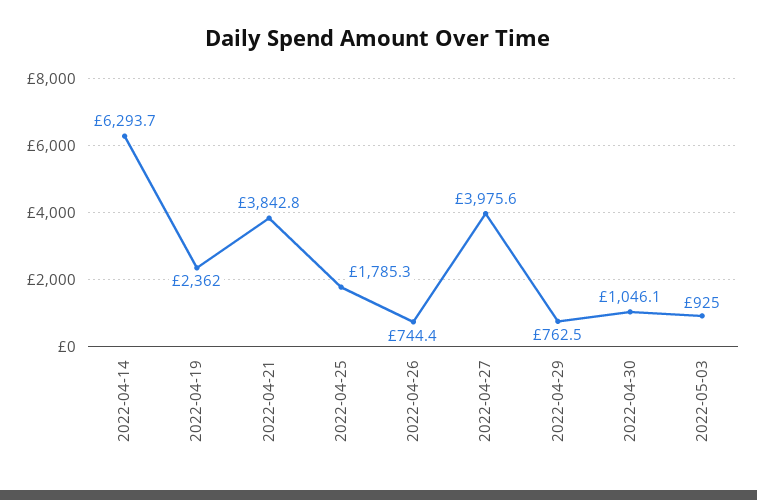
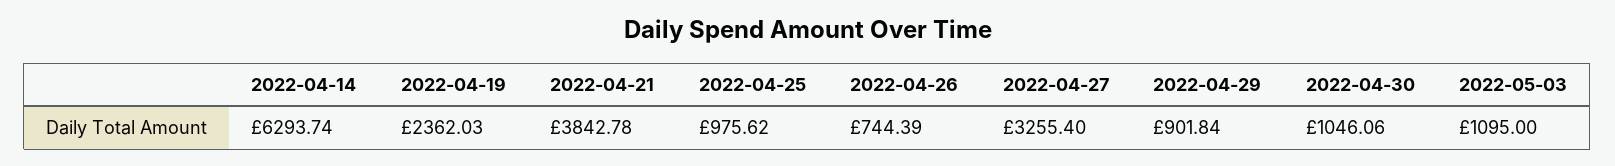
2022-04-25: 1785.3 -> 975.62
2022-04-27: 3975.6 -> 3255.4
2022-04-29: 762.5 -> 901.84
2022-05-03: 925 -> 1095

